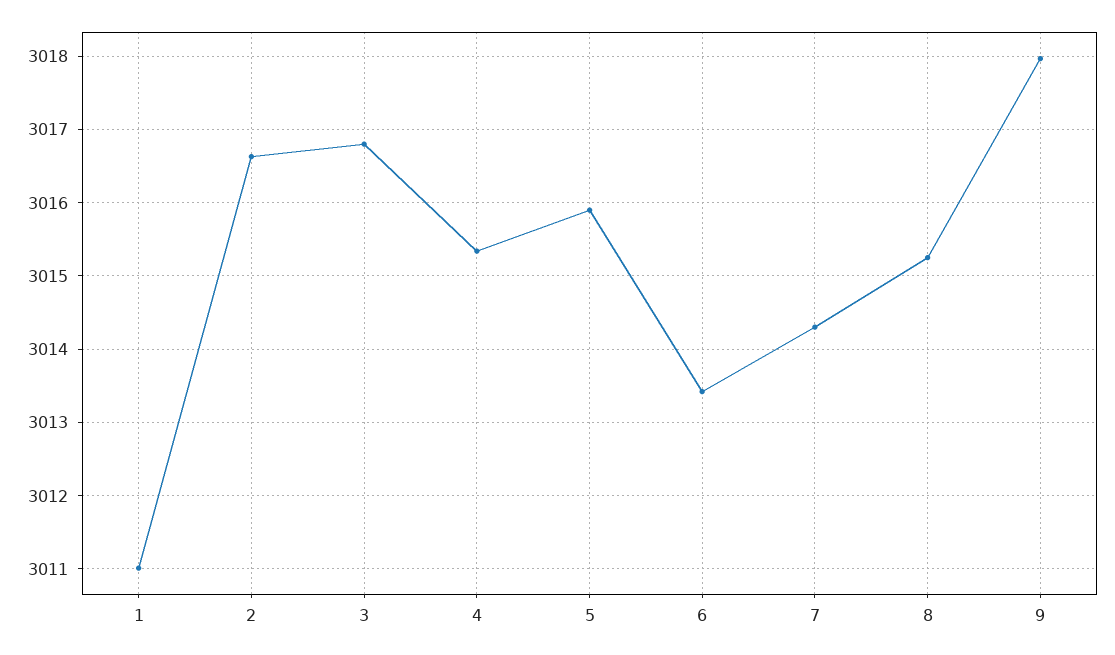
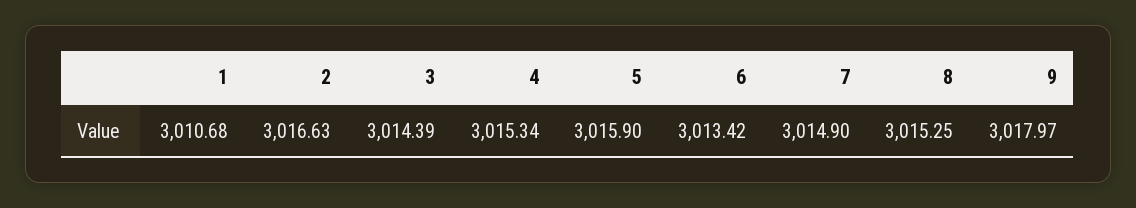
1: 3011 -> 3010.68
3: 3016.8 -> 3014.39
7: 3014.3 -> 3014.9

